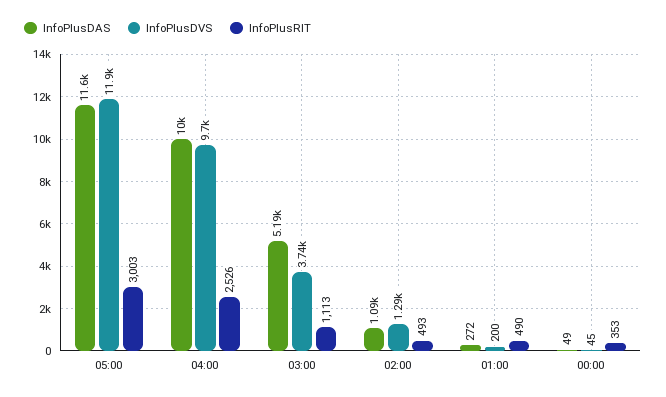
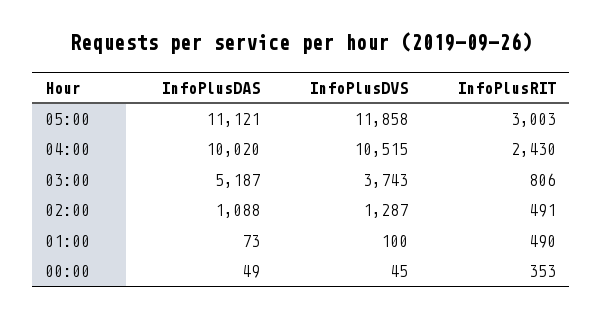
InfoPlusDAS, 05:00: 11600 -> 11121
InfoPlusDVS, 04:00: 9700 -> 10515
InfoPlusRIT, 04:00: 2526 -> 2430
InfoPlusRIT, 03:00: 1113 -> 806
InfoPlusRIT, 02:00: 493 -> 491
InfoPlusDAS, 01:00: 272 -> 73
InfoPlusDVS, 01:00: 200 -> 100

